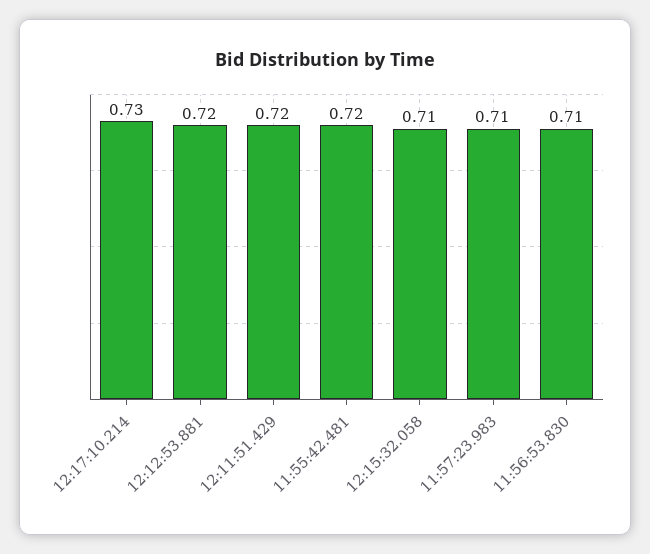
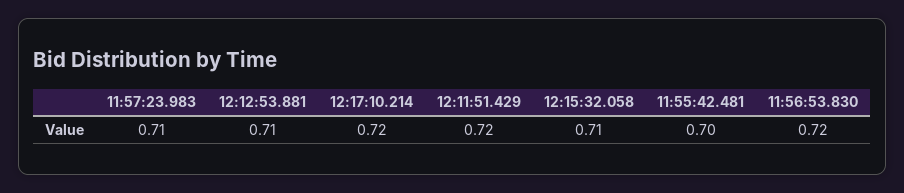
12:17:10.214: 0.73 -> 0.72
12:12:53.881: 0.72 -> 0.71
11:55:42.481: 0.72 -> 0.7
11:56:53.830: 0.71 -> 0.72

